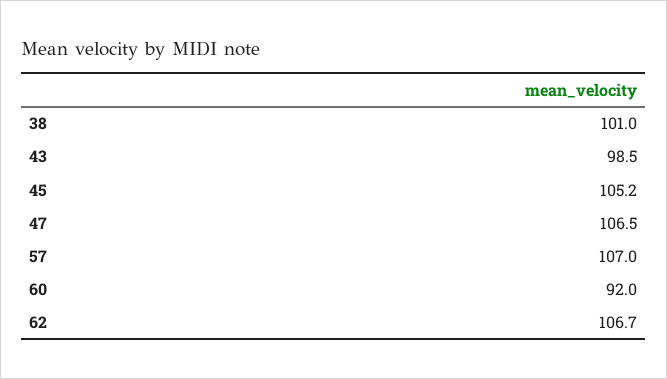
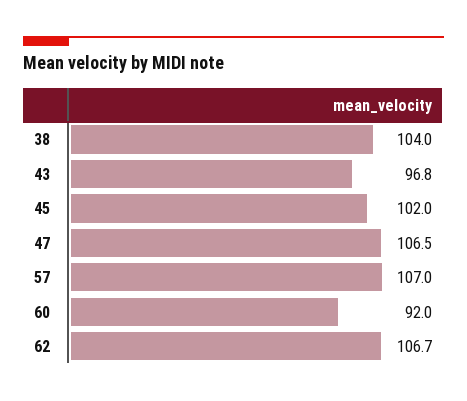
38: 101 -> 104
43: 98.5 -> 96.8
45: 105.2 -> 102

